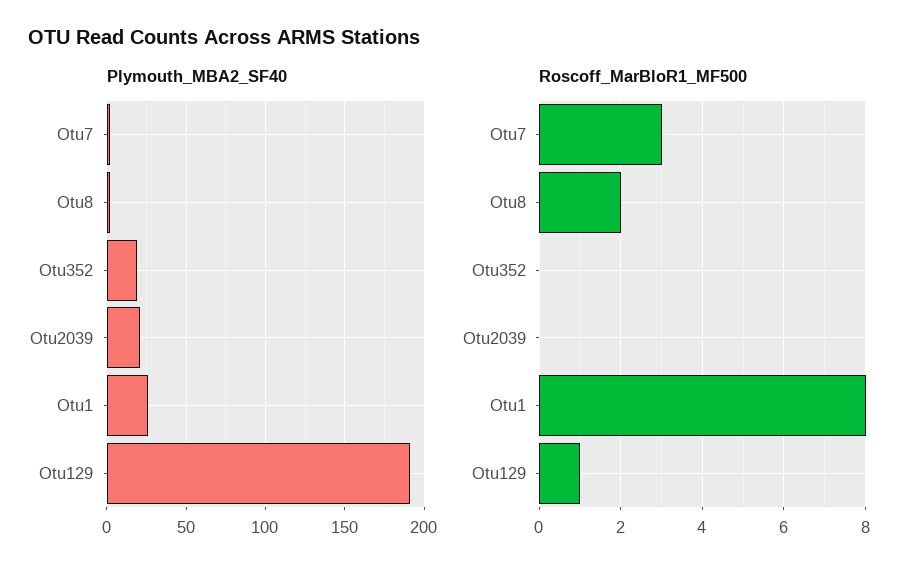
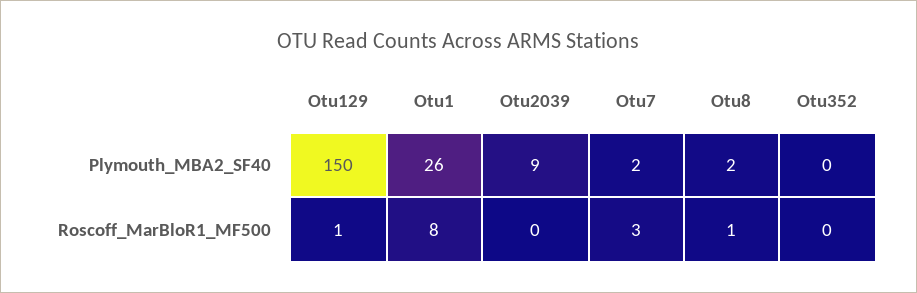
Plymouth_MBA2_SF40, Otu352: 20 -> 0
Plymouth_MBA2_SF40, Otu2039: 20 -> 9
Plymouth_MBA2_SF40, Otu129: 190 -> 150
Roscoff_MarBloR1_MF500, Otu8: 2 -> 1

